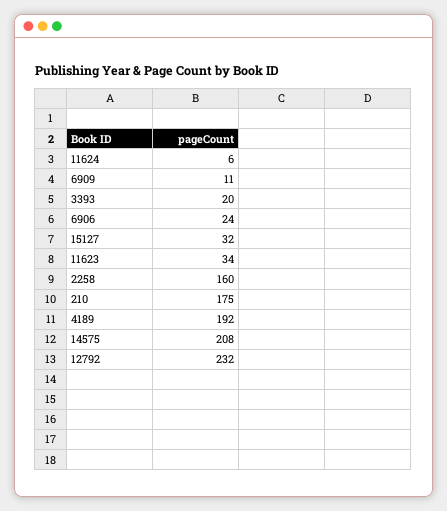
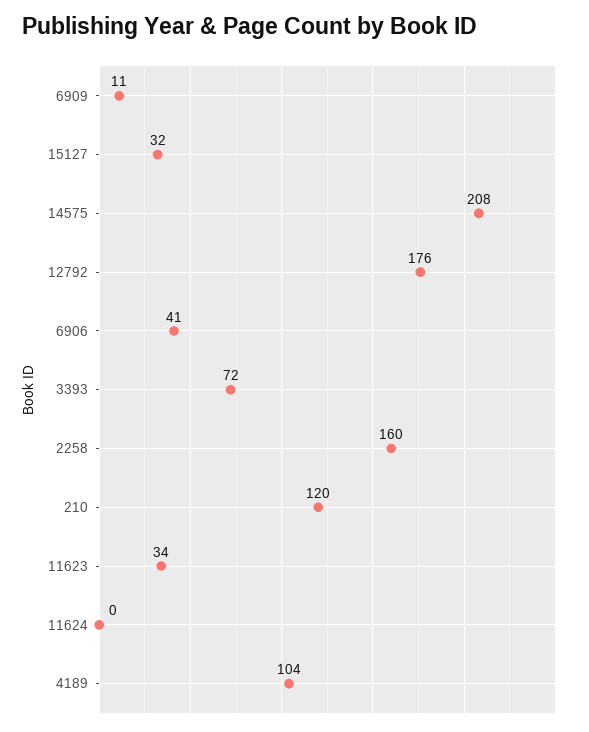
11624: 6 -> 0
3393: 20 -> 72
6906: 24 -> 41
210: 175 -> 120
4189: 192 -> 104
12792: 232 -> 176

